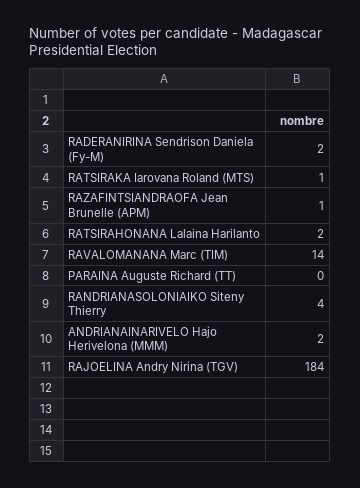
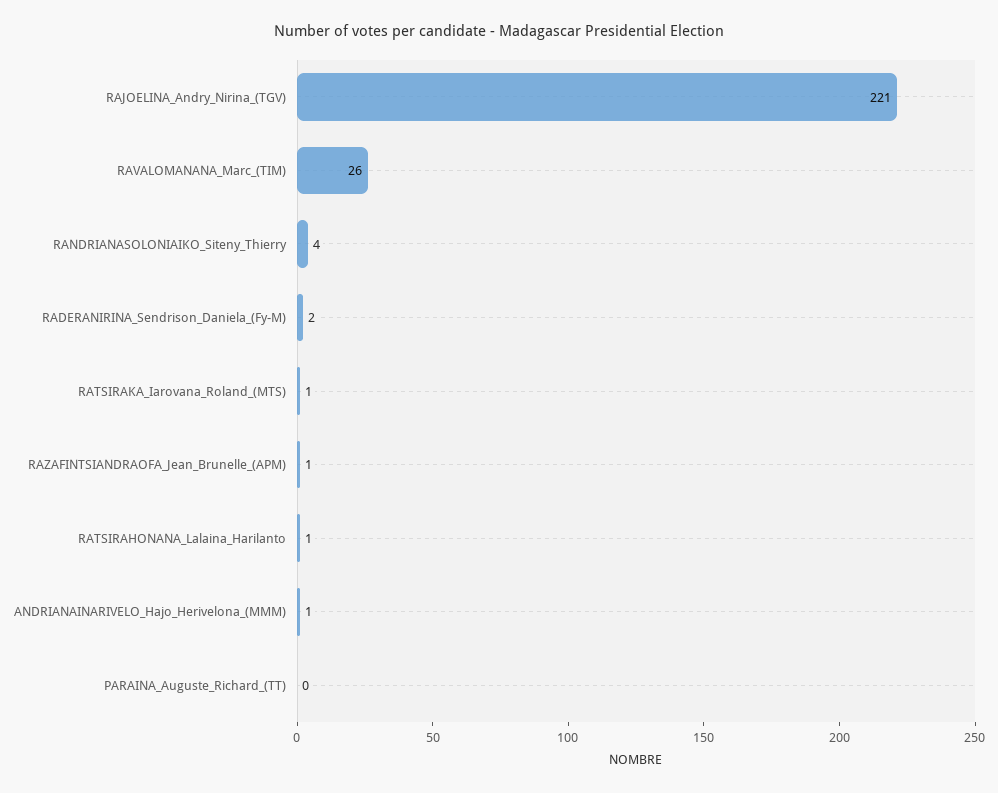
RATSIRAHONANA Lalaina Harilanto: 2 -> 1
RAVALOMANANA Marc (TIM): 14 -> 26
ANDRIANAINARIVELO Hajo Herivelona (MMM): 2 -> 1
RAJOELINA Andry Nirina (TGV): 184 -> 221

